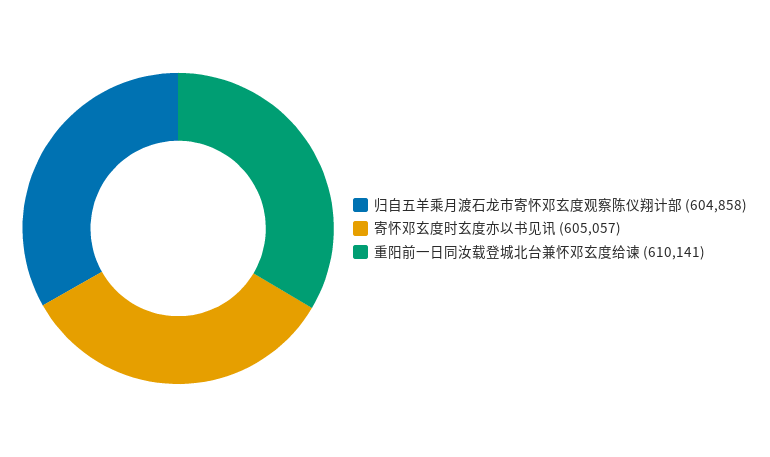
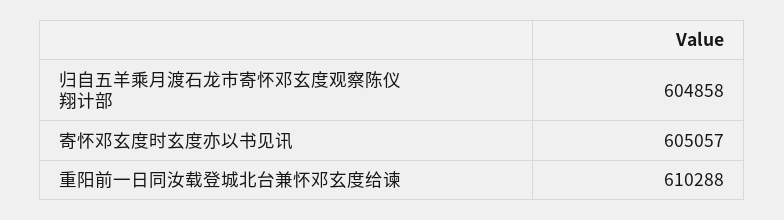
重阳前一日同汝载登城北台兼怀邓玄度给谏: 610141 -> 610288

